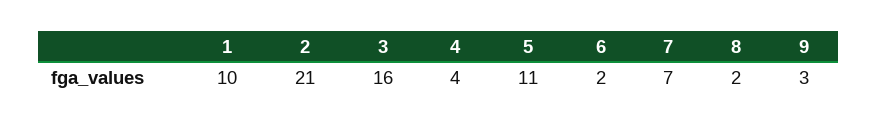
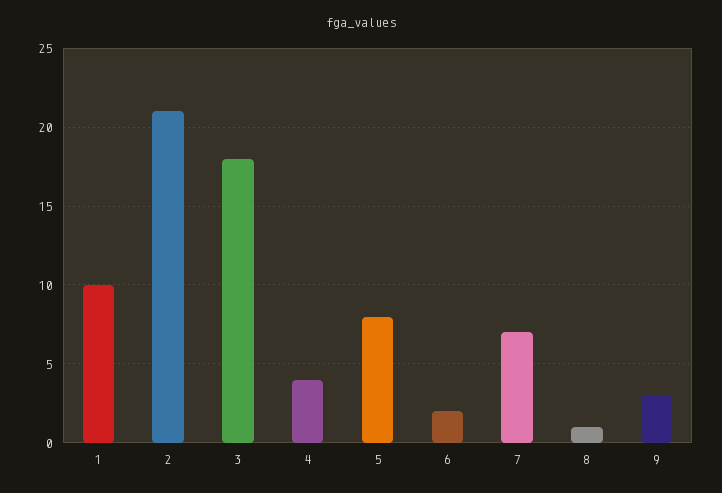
3: 16 -> 18
5: 11 -> 8
8: 2 -> 1

